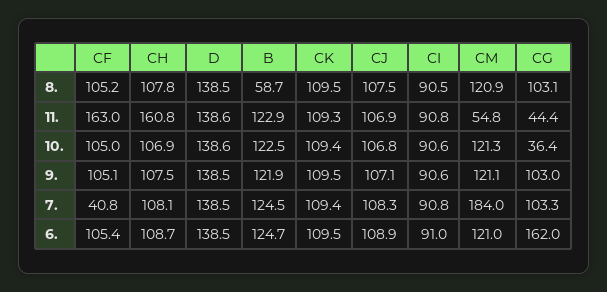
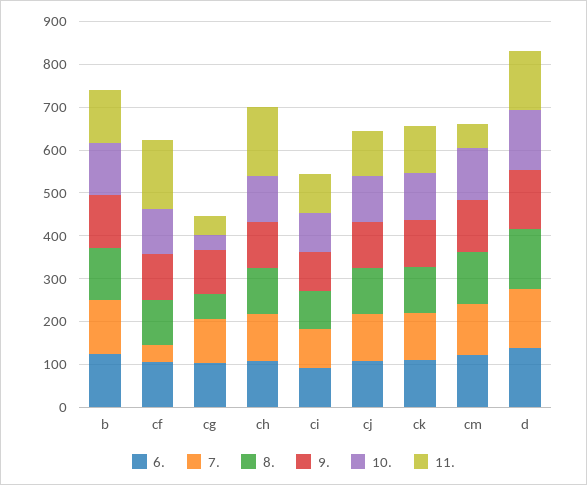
8., B: 58.7 -> 120
8., CG: 103.1 -> 60
7., CM: 184 -> 120
6., CG: 162 -> 100

